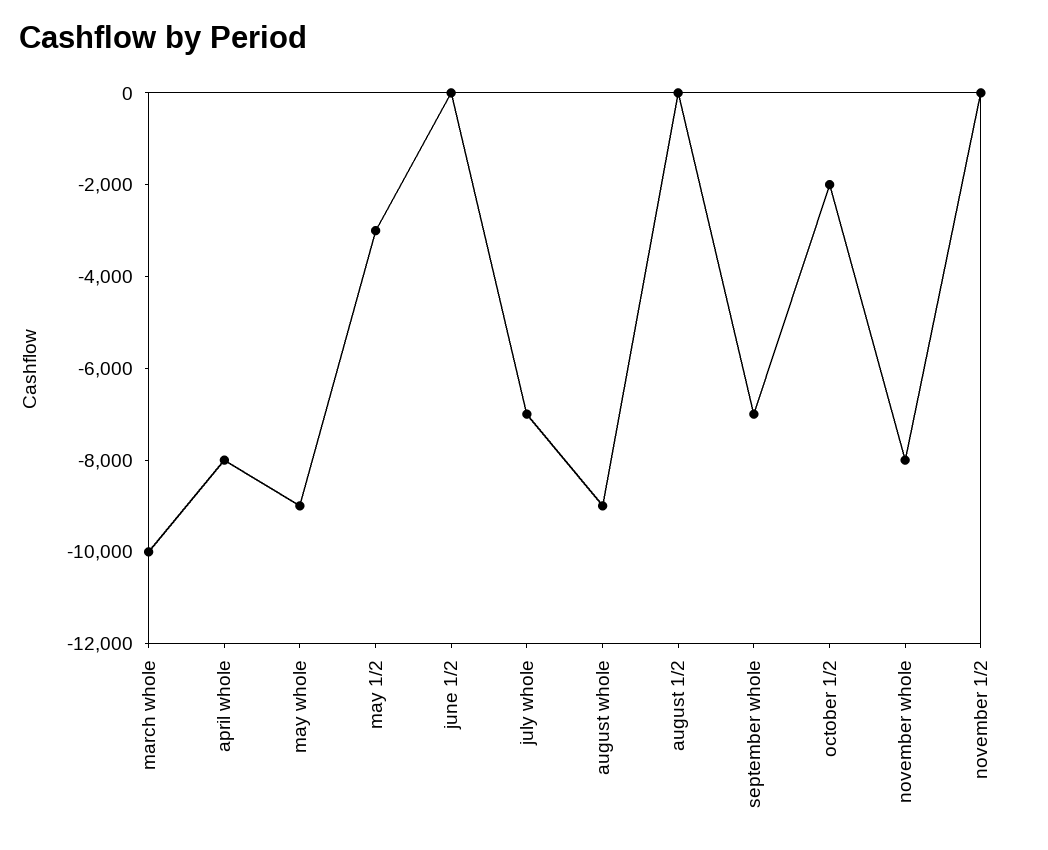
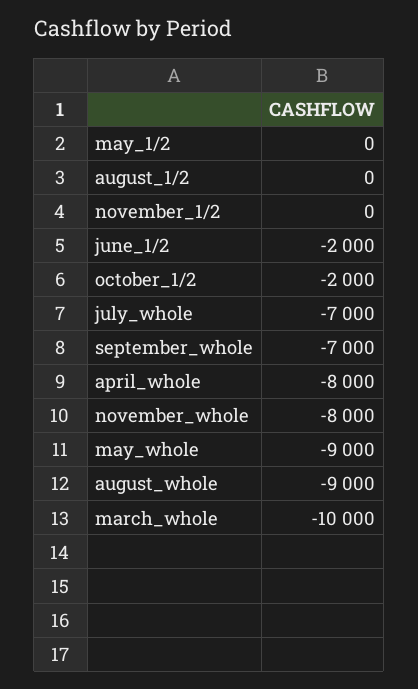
may 1/2: -3000 -> 0
june 1/2: 0 -> -2000

